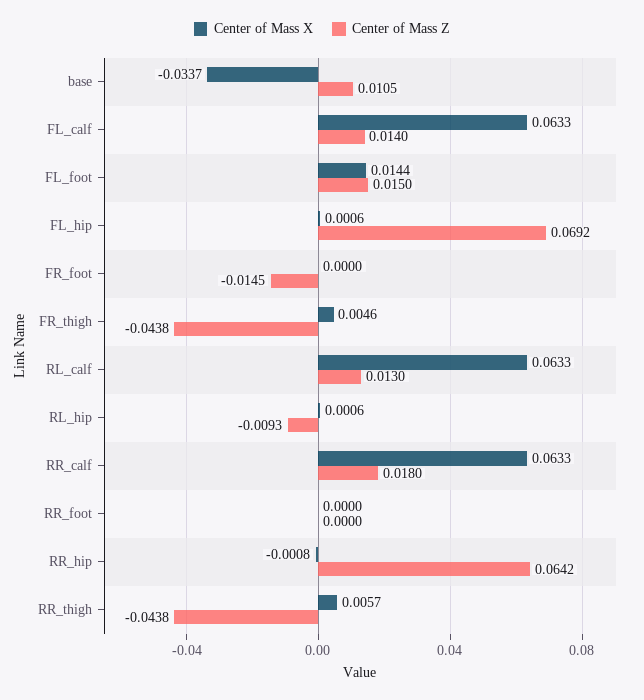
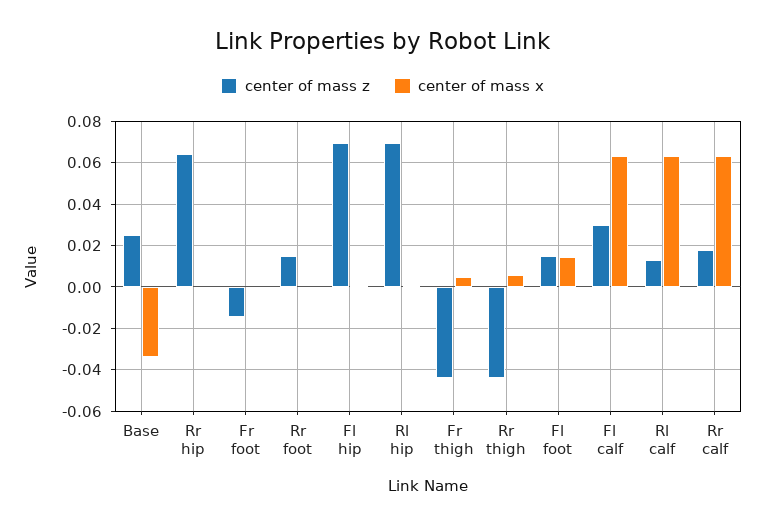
Center of Mass Z, base: 0.0105 -> 0.025
Center of Mass Z, FL_calf: 0.014 -> 0.03
Center of Mass Z, RL_hip: -0.0093 -> 0.07
Center of Mass Z, RR_foot: 0 -> 0.015

